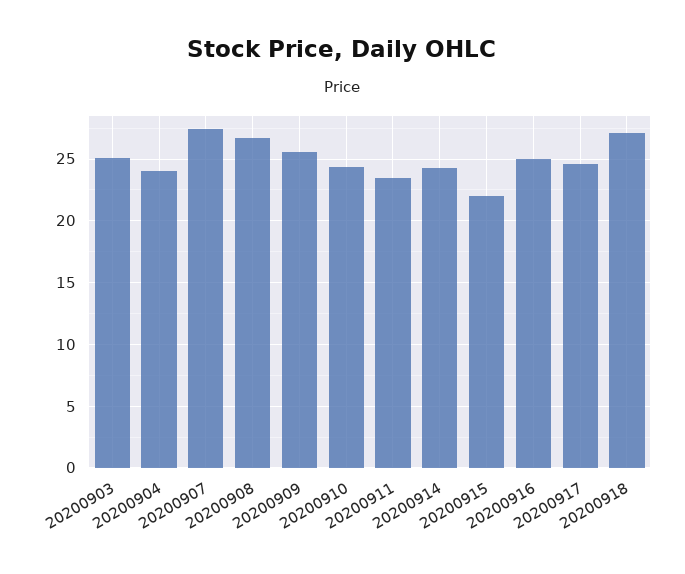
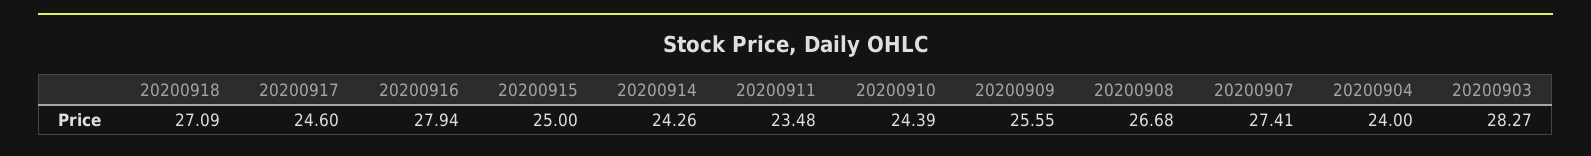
20200903: 25 -> 28.27
20200915: 22 -> 25
20200916: 25 -> 27.94

